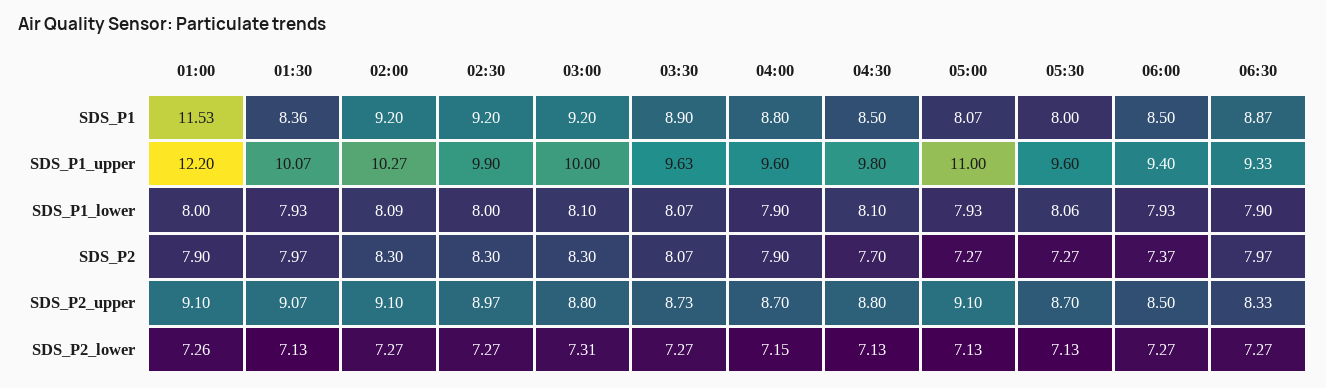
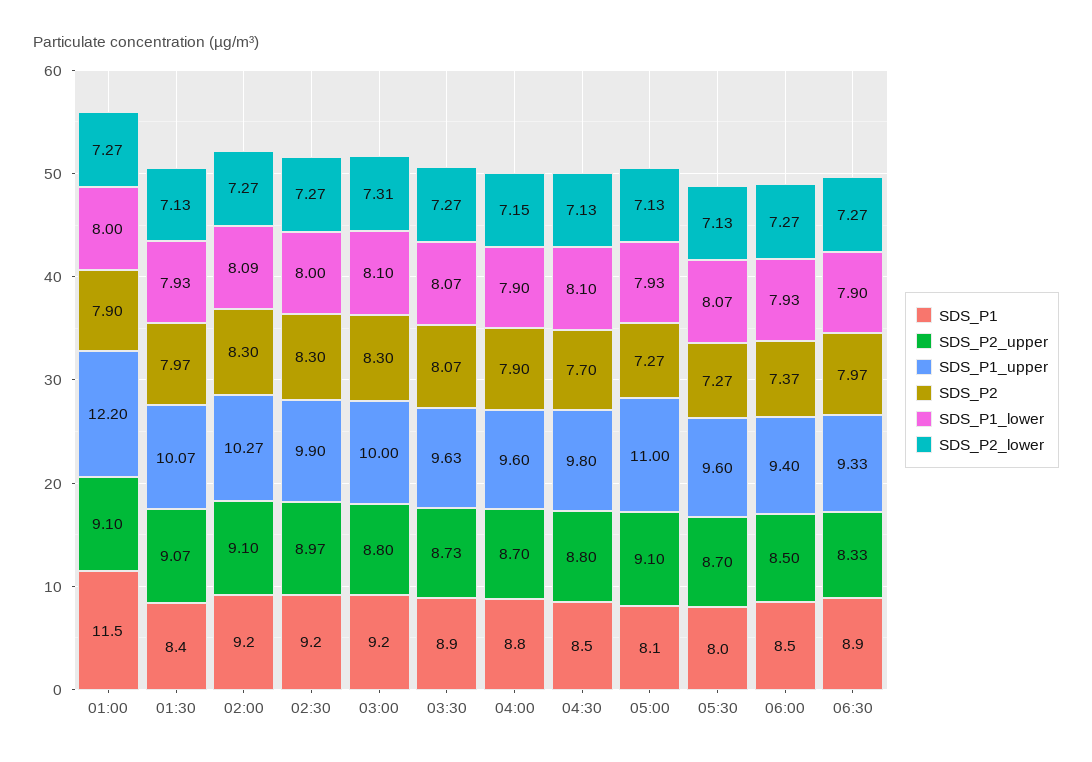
SDS_P1_lower, 05:30: 8.06 -> 8.07
SDS_P2_lower, 01:00: 7.26 -> 7.27

